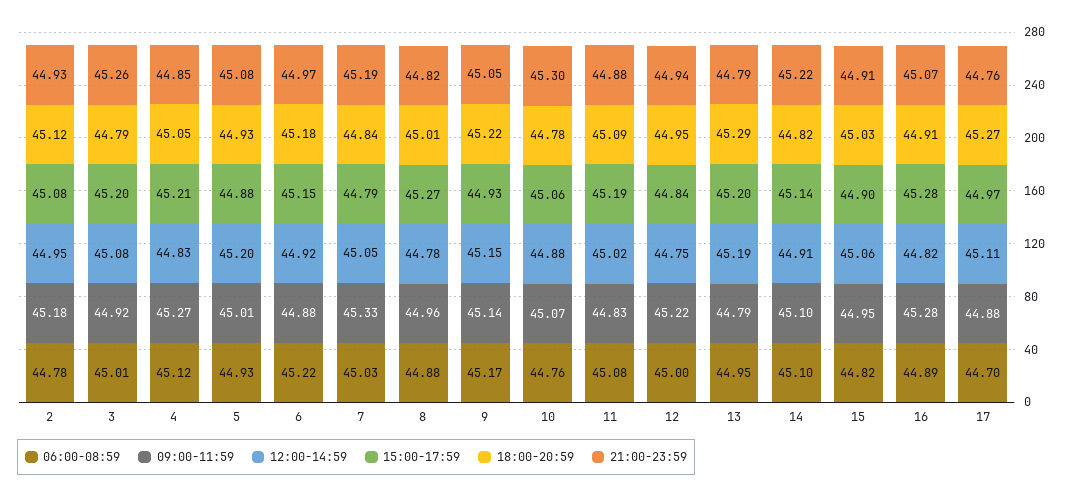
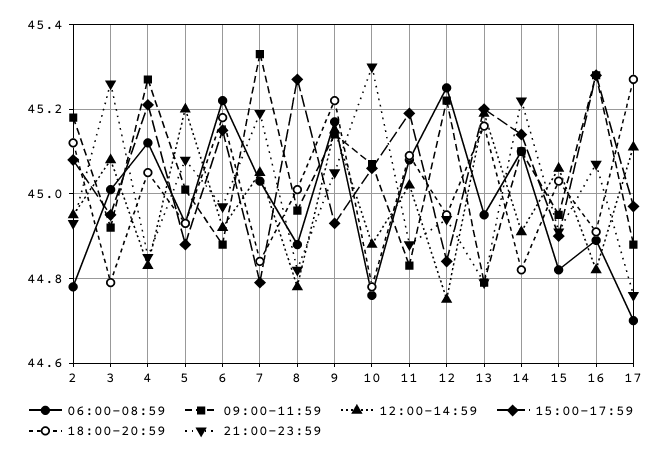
15:00-17:59, 3: 45.2 -> 44.95
06:00-08:59, 12: 45 -> 45.25
18:00-20:59, 13: 45.29 -> 45.15

